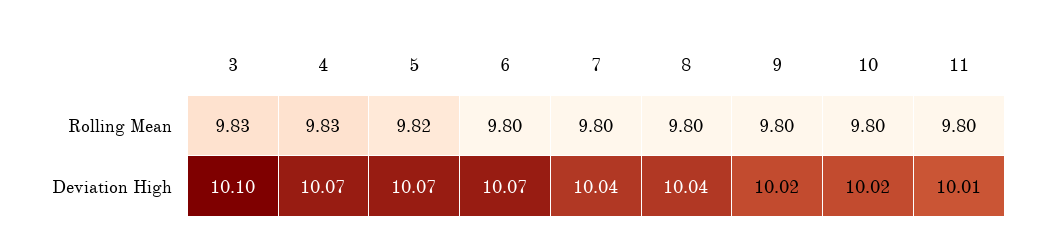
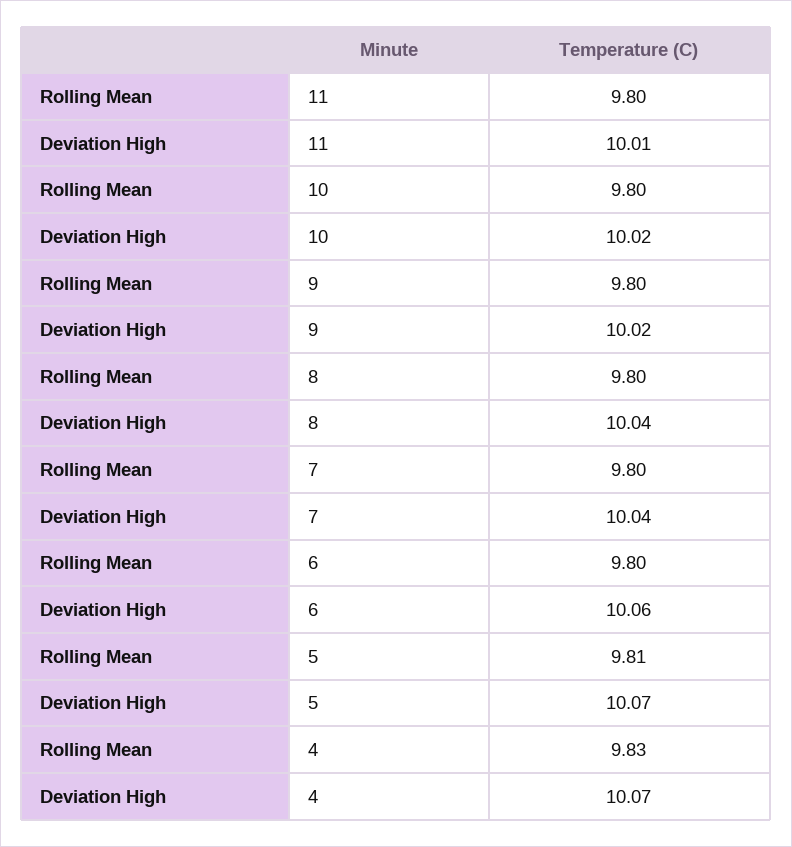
3, Rolling Mean: 9.83 -> none
5, Rolling Mean: 9.82 -> 9.81
3, Deviation High: 10.1 -> none
6, Deviation High: 10.07 -> 10.06

